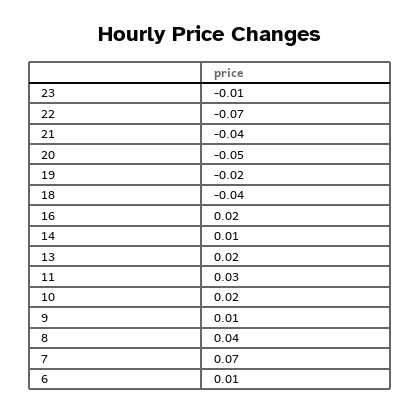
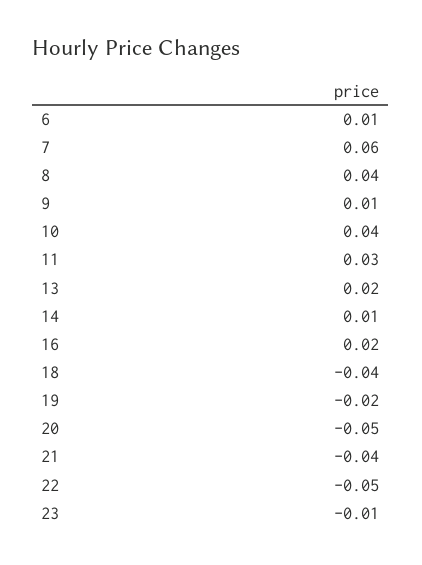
22: -0.07 -> -0.05
10: 0.02 -> 0.04
7: 0.07 -> 0.06

